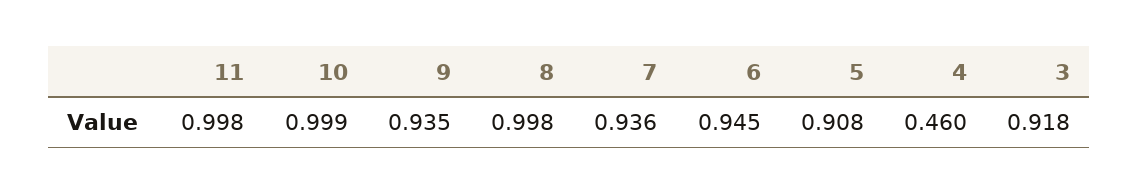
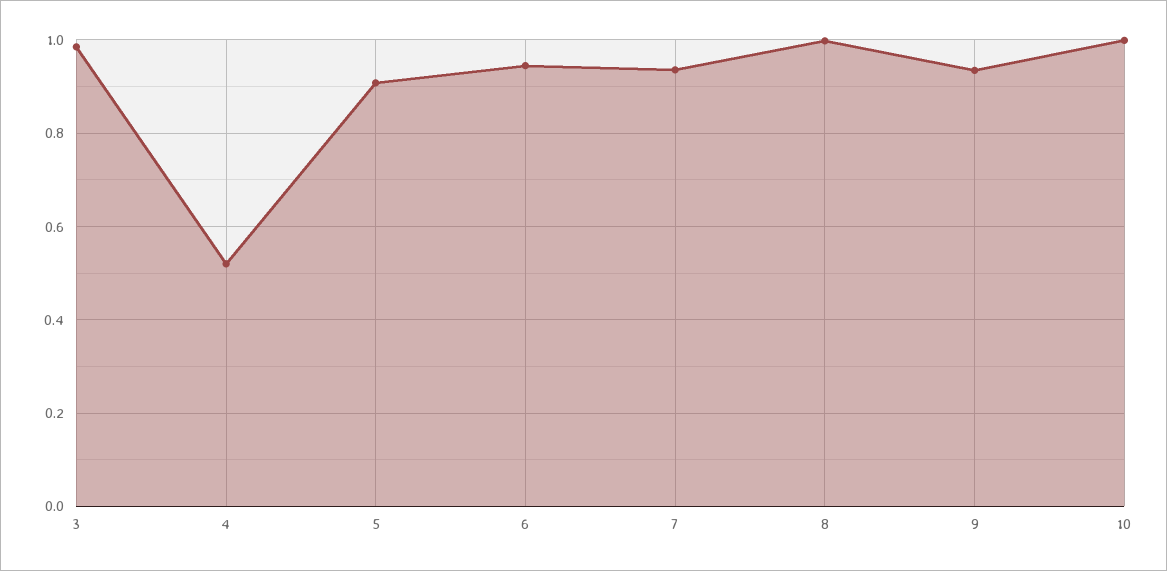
11: 0.998 -> none
4: 0.46 -> 0.52
3: 0.918 -> 0.98

